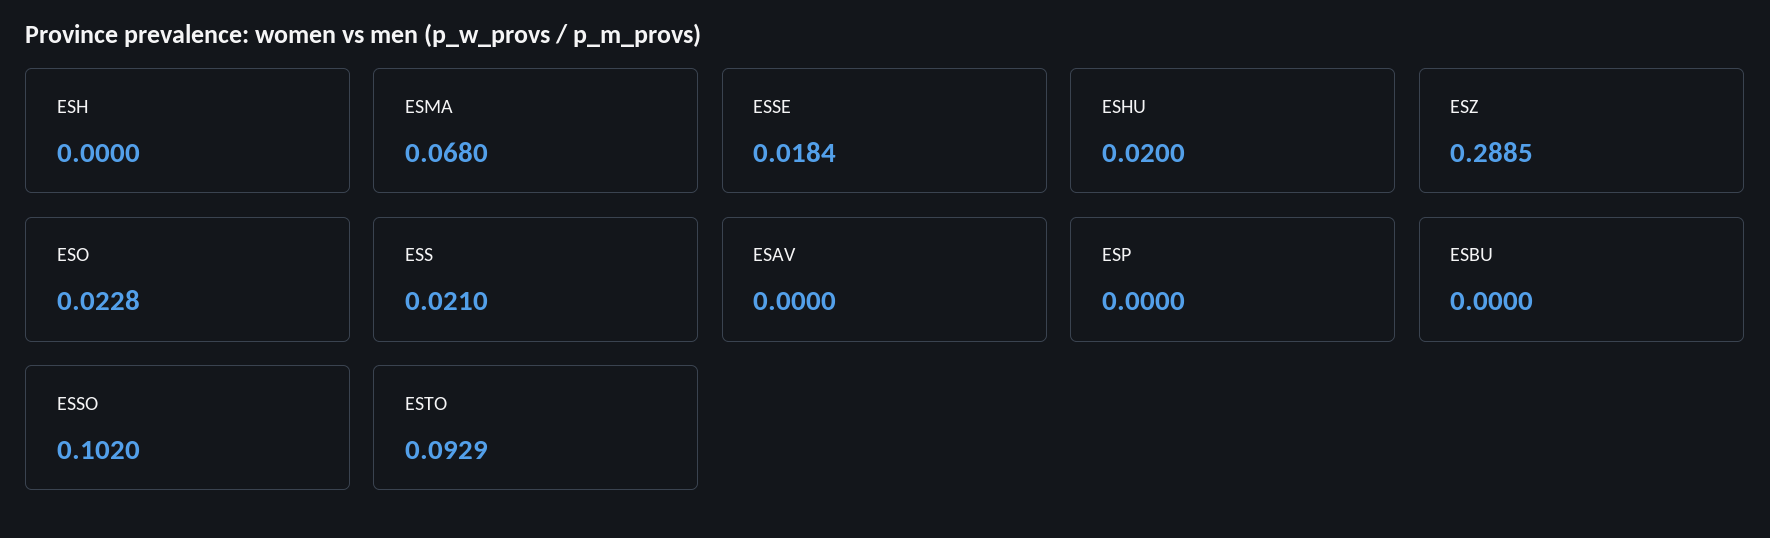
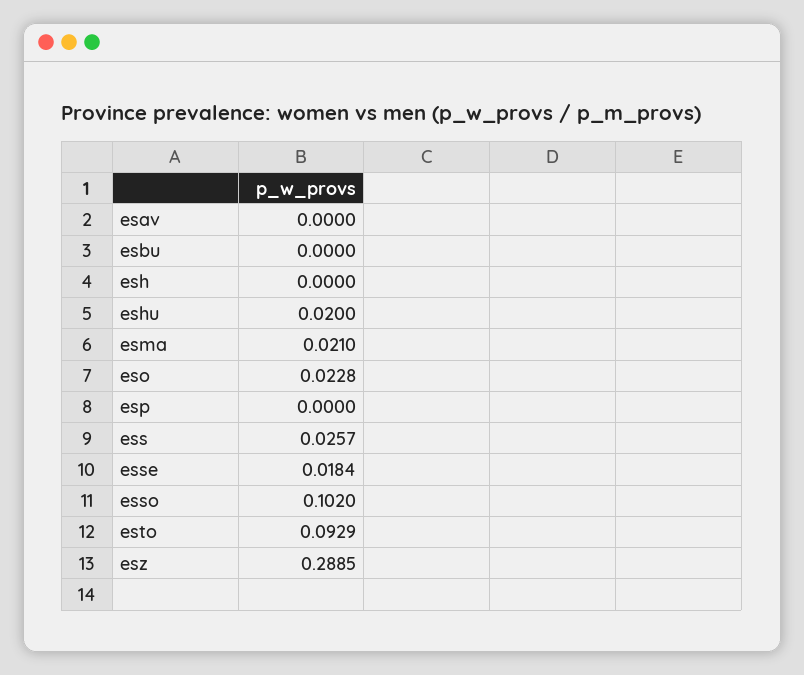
ESMA: 0.068 -> 0.021
ESS: 0.021 -> 0.0257

